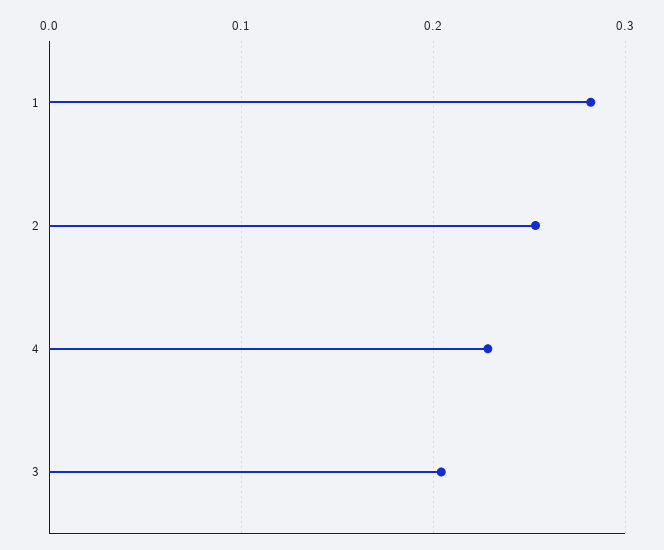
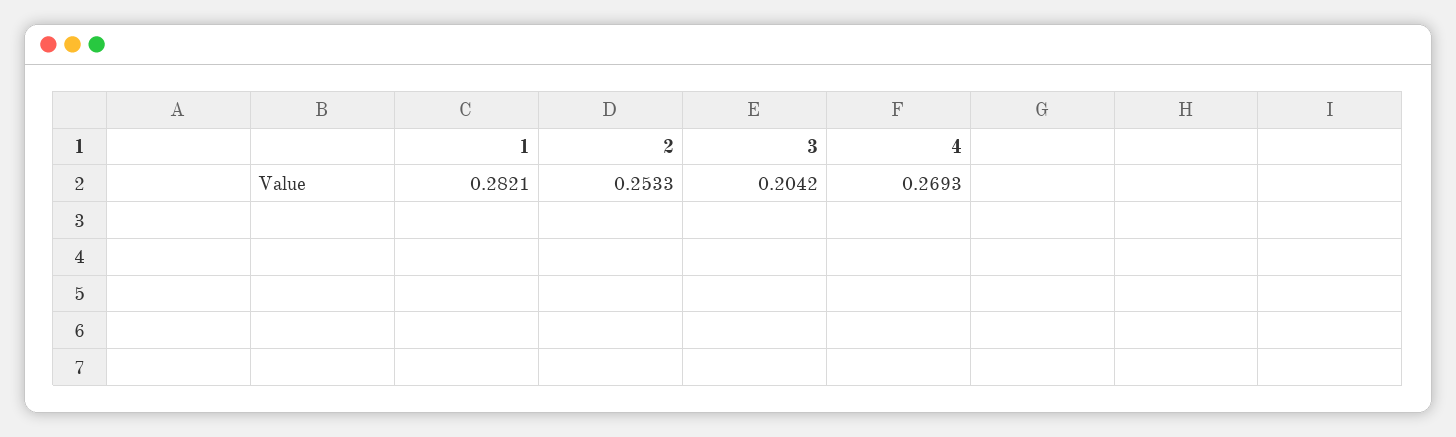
4: 0.23 -> 0.2693

